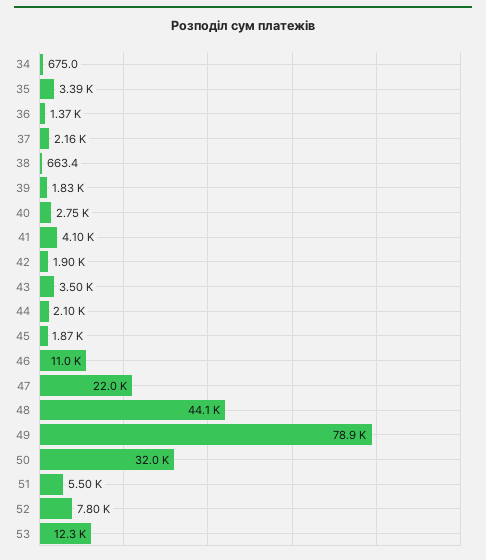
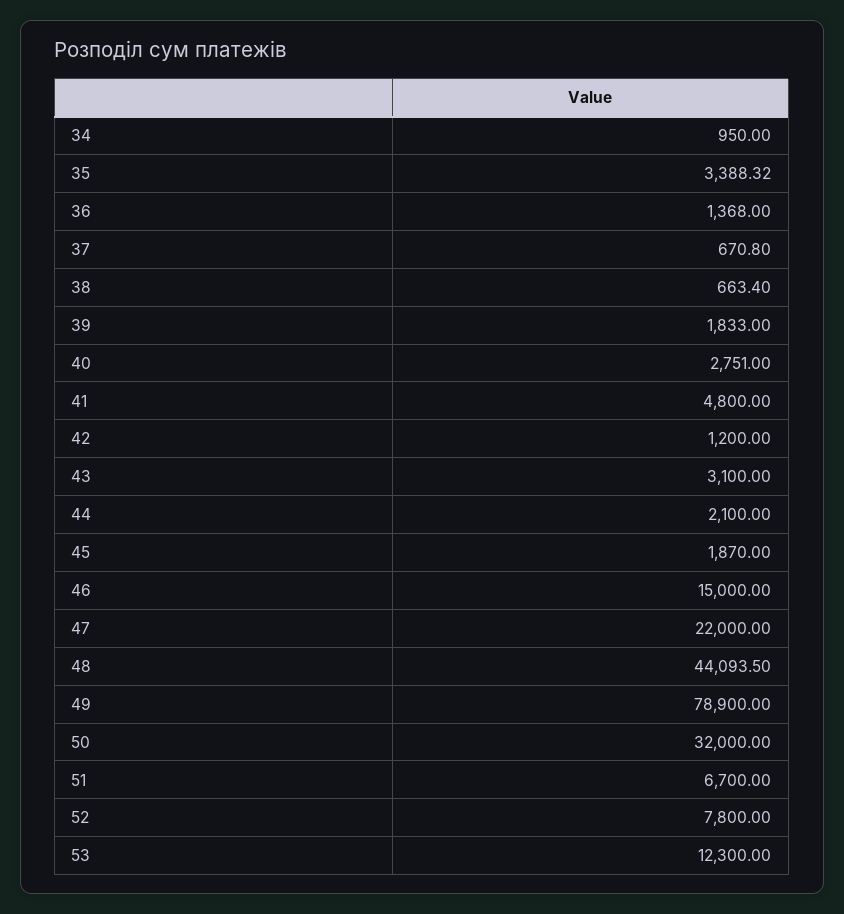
34: 675 -> 950
37: 2160 -> 670.8
41: 4100 -> 4800
42: 1900 -> 1200
43: 3500 -> 3100
46: 11000 -> 15000
51: 5500 -> 6700

